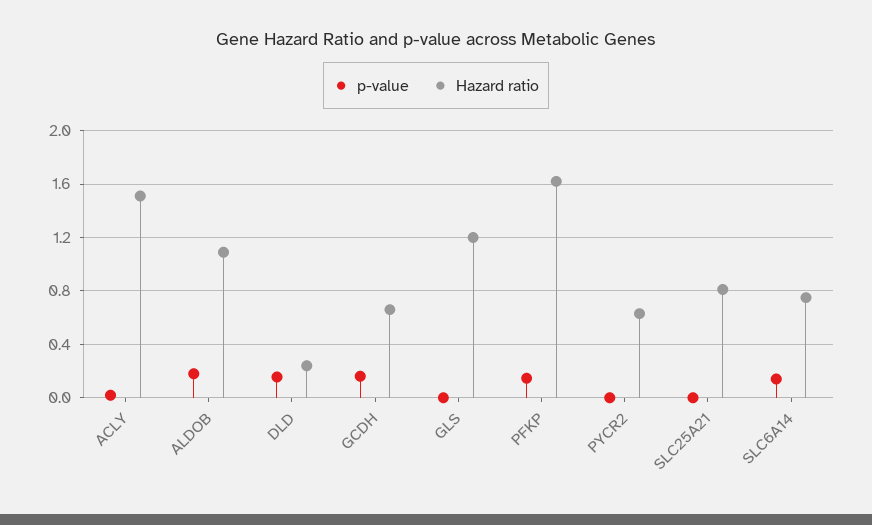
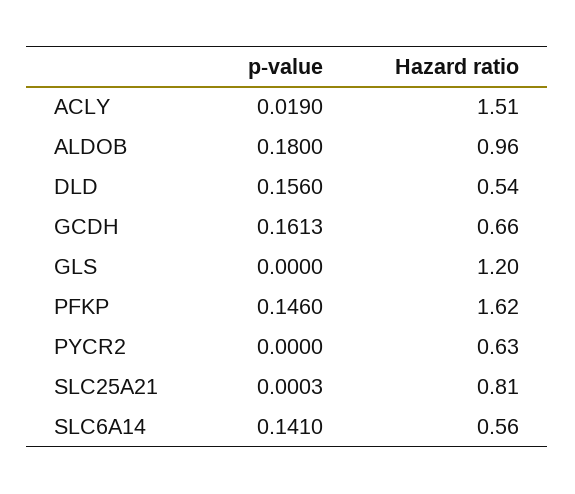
Hazard ratio, ALDOB: 1.1 -> 0.96
Hazard ratio, DLD: 0.25 -> 0.54
Hazard ratio, SLC6A14: 0.75 -> 0.56

